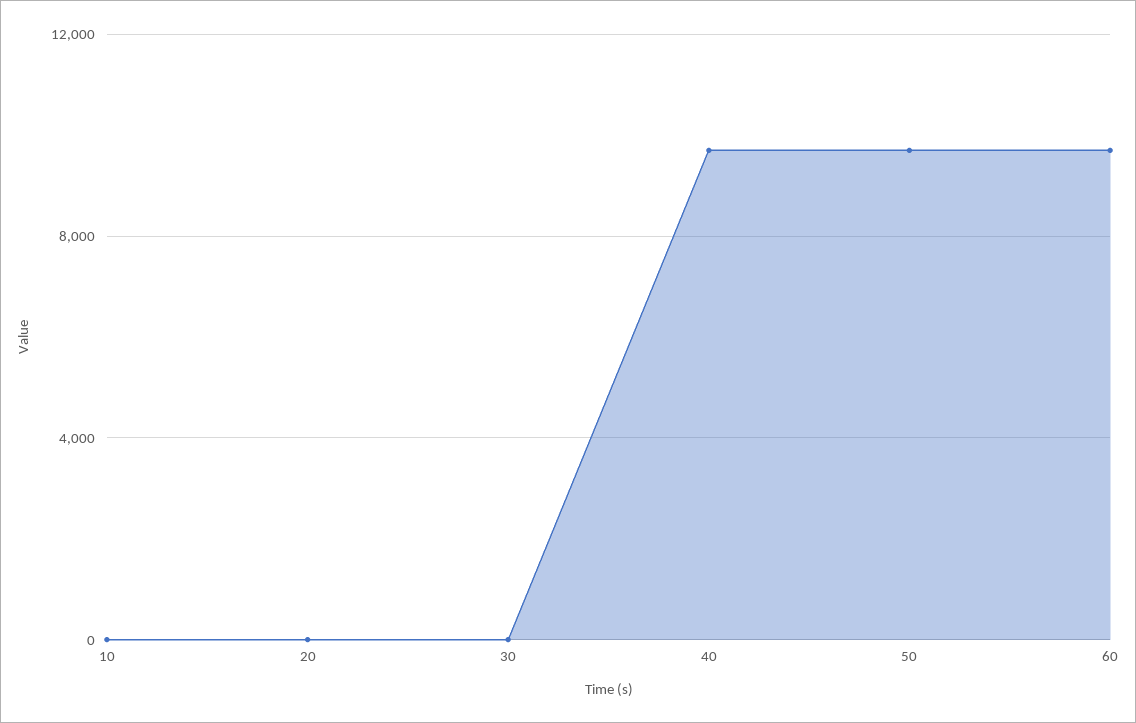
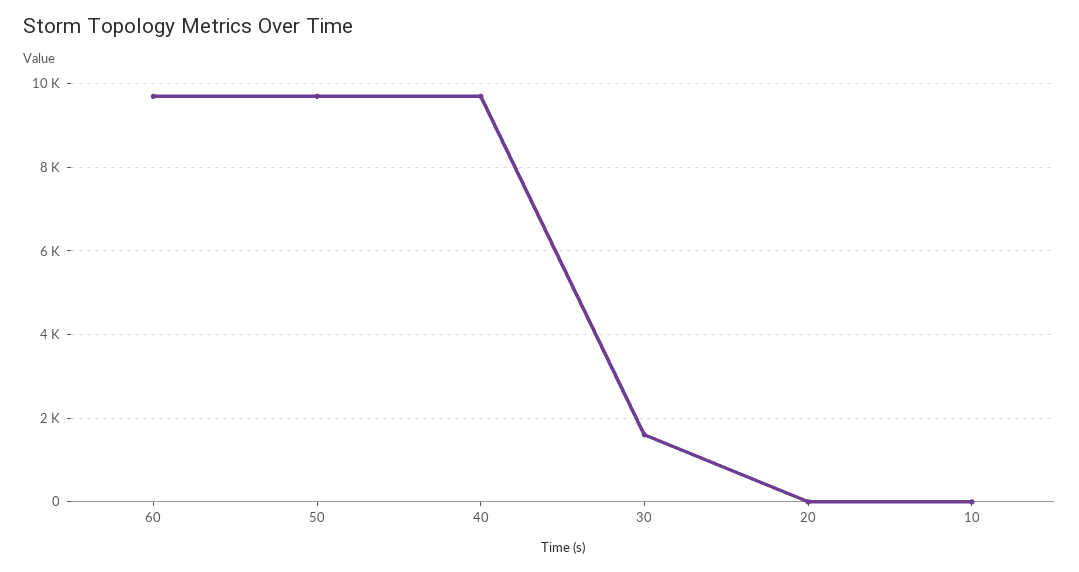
30: 0 -> 1600

